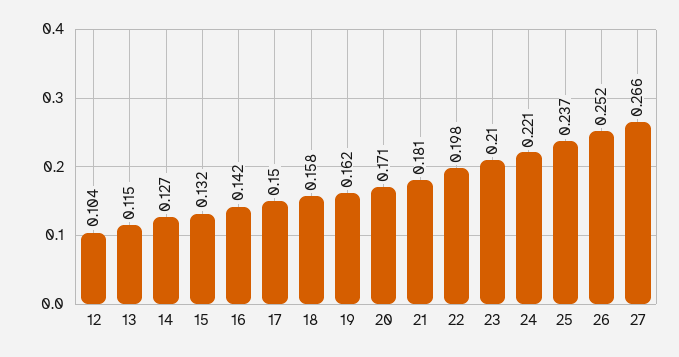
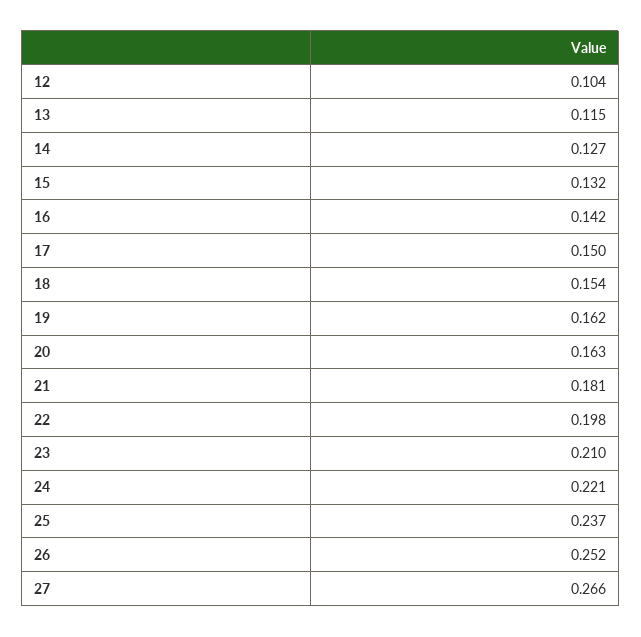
18: 0.158 -> 0.154
20: 0.171 -> 0.163

